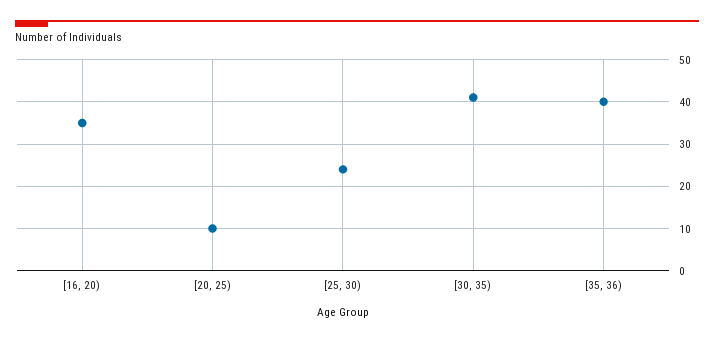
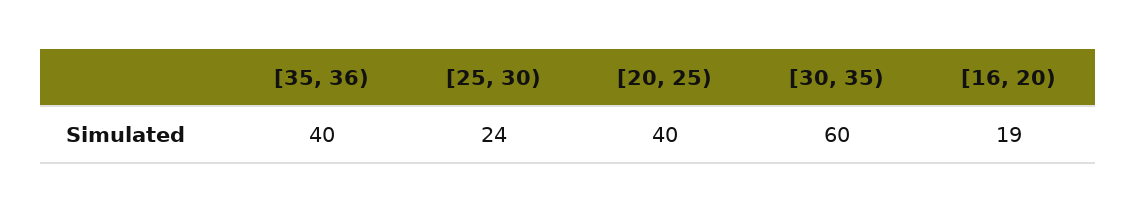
[16, 20): 35 -> 19
[20, 25): 10 -> 40
[30, 35): 40 -> 60

